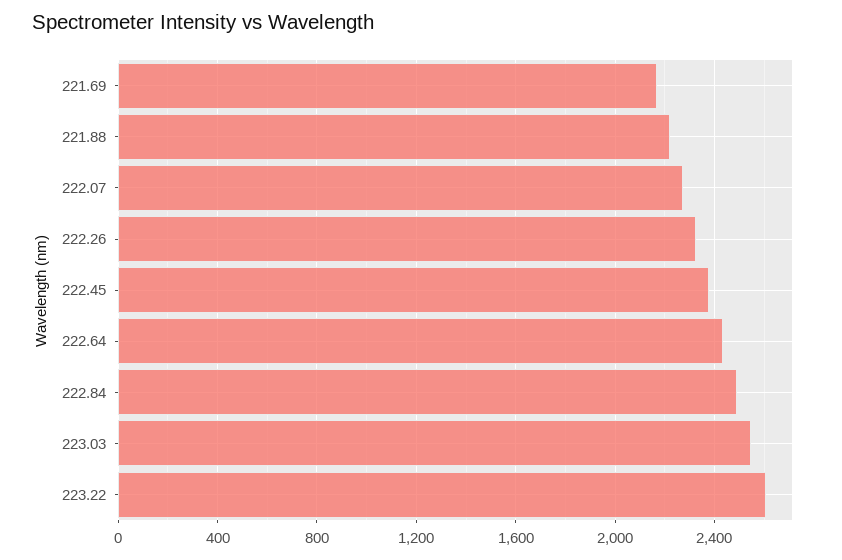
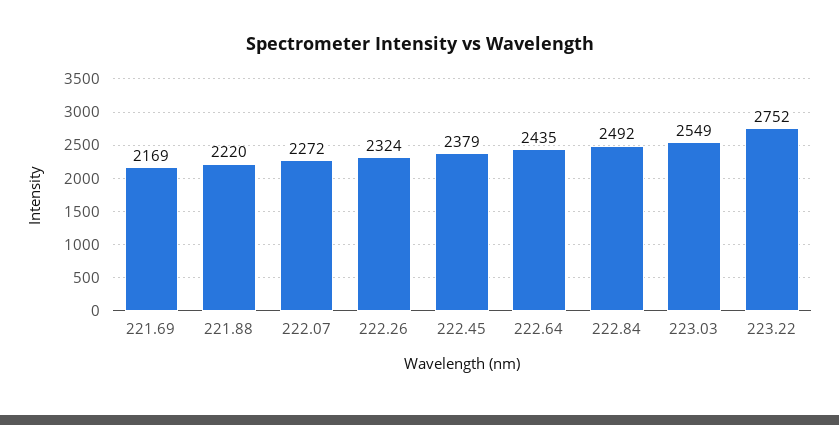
223.22: 2600 -> 2752

